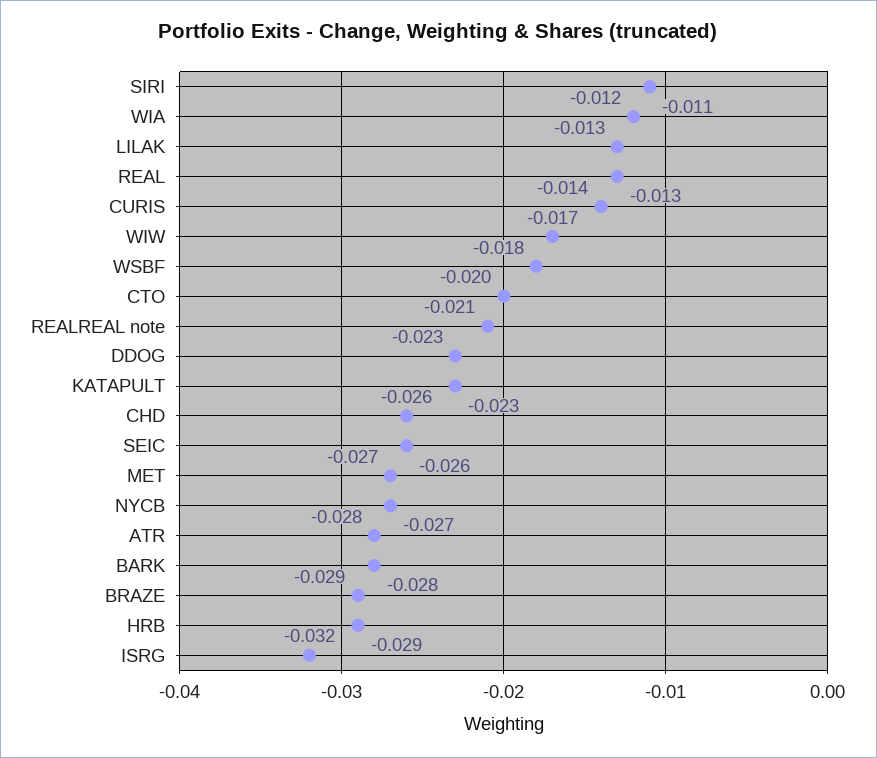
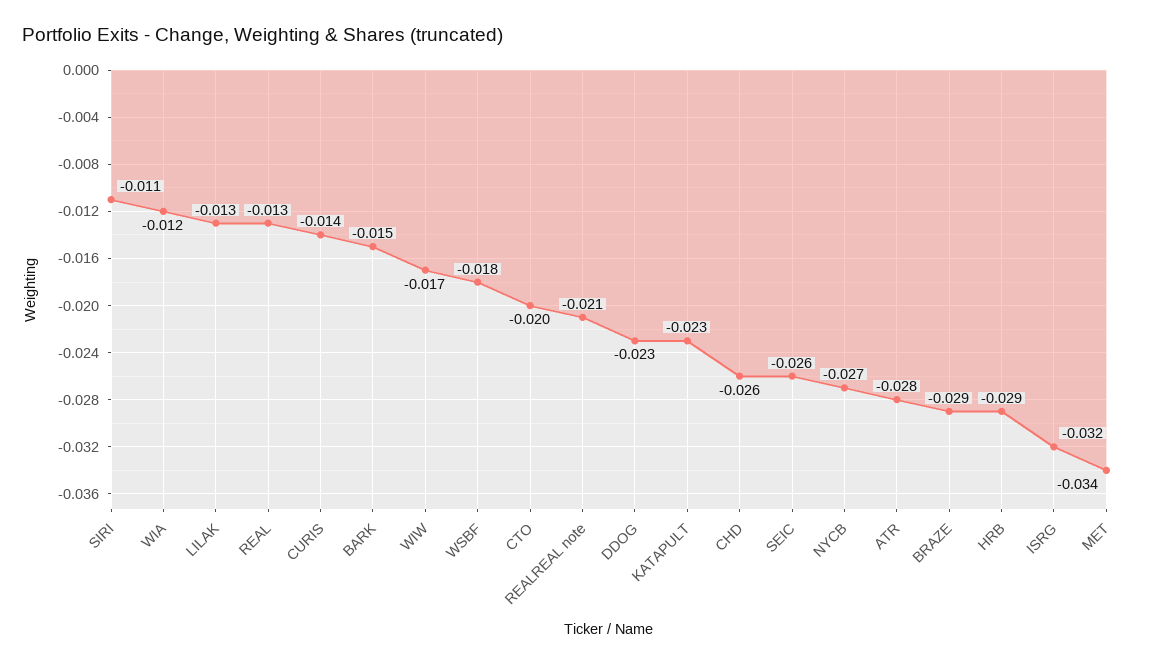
MET: -0.027 -> -0.034
BARK: -0.028 -> -0.015

